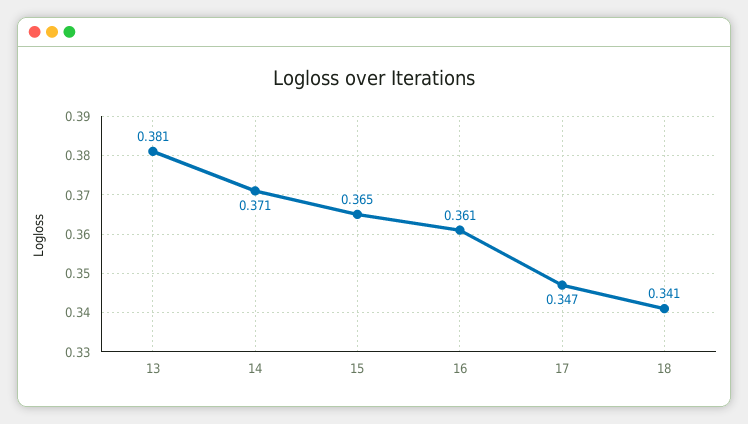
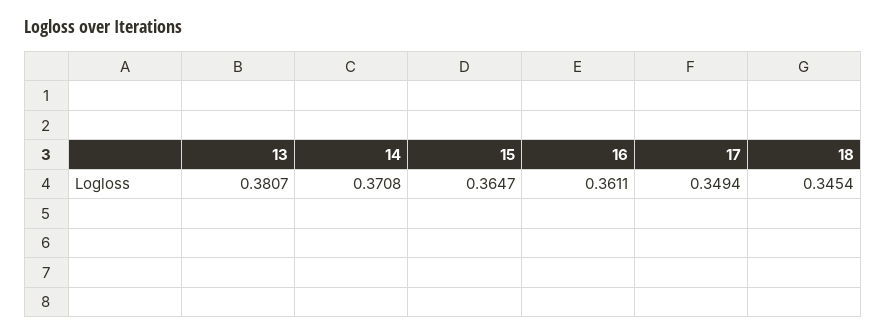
17: 0.347 -> 0.3494
18: 0.341 -> 0.3454

